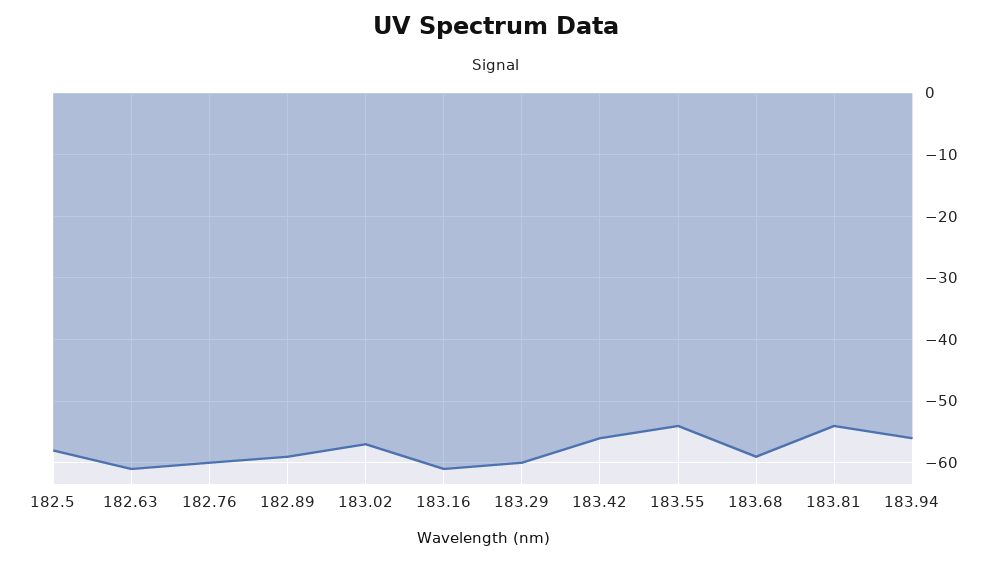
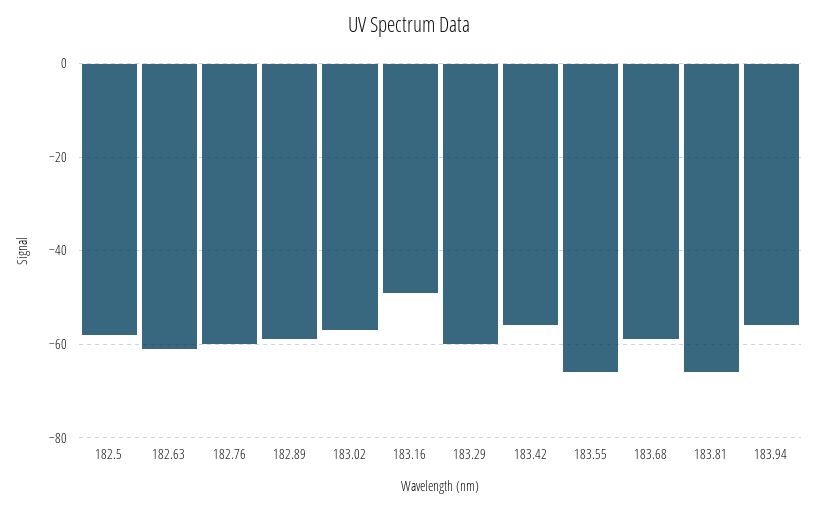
183.16: -61 -> -50
183.55: -54 -> -65
183.81: -54 -> -65

